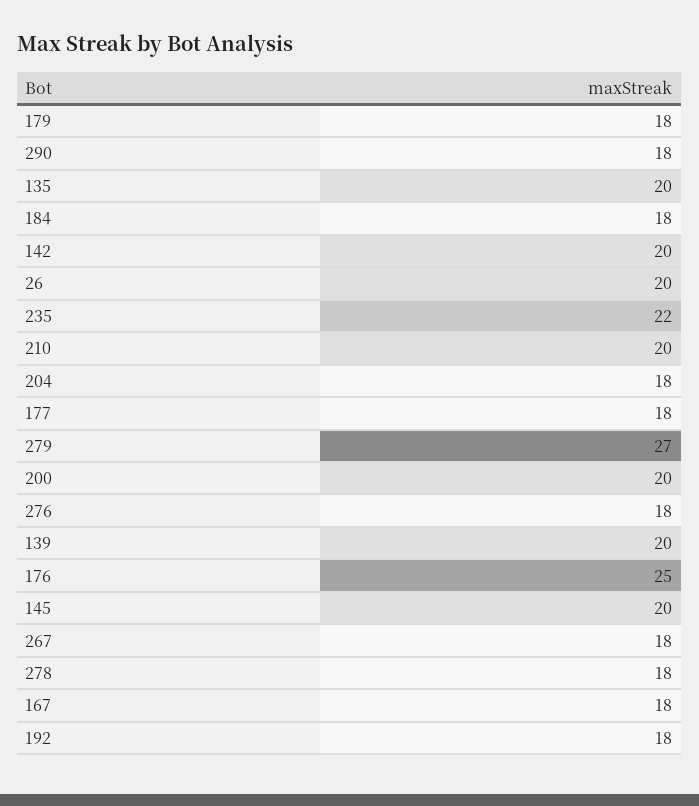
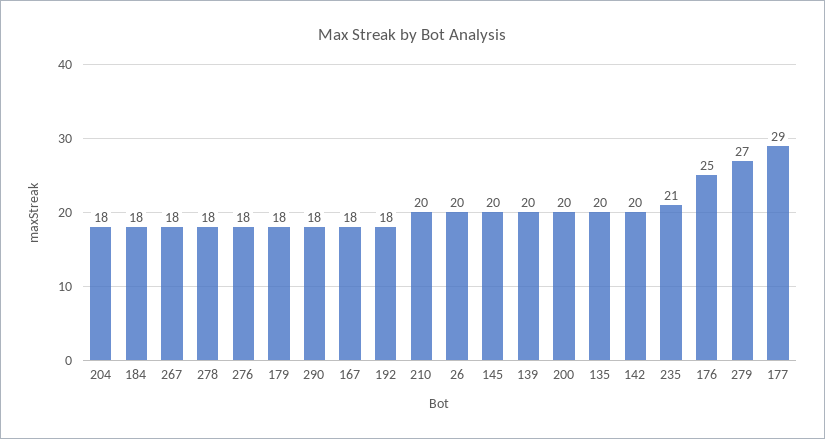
235: 22 -> 21
177: 18 -> 29

